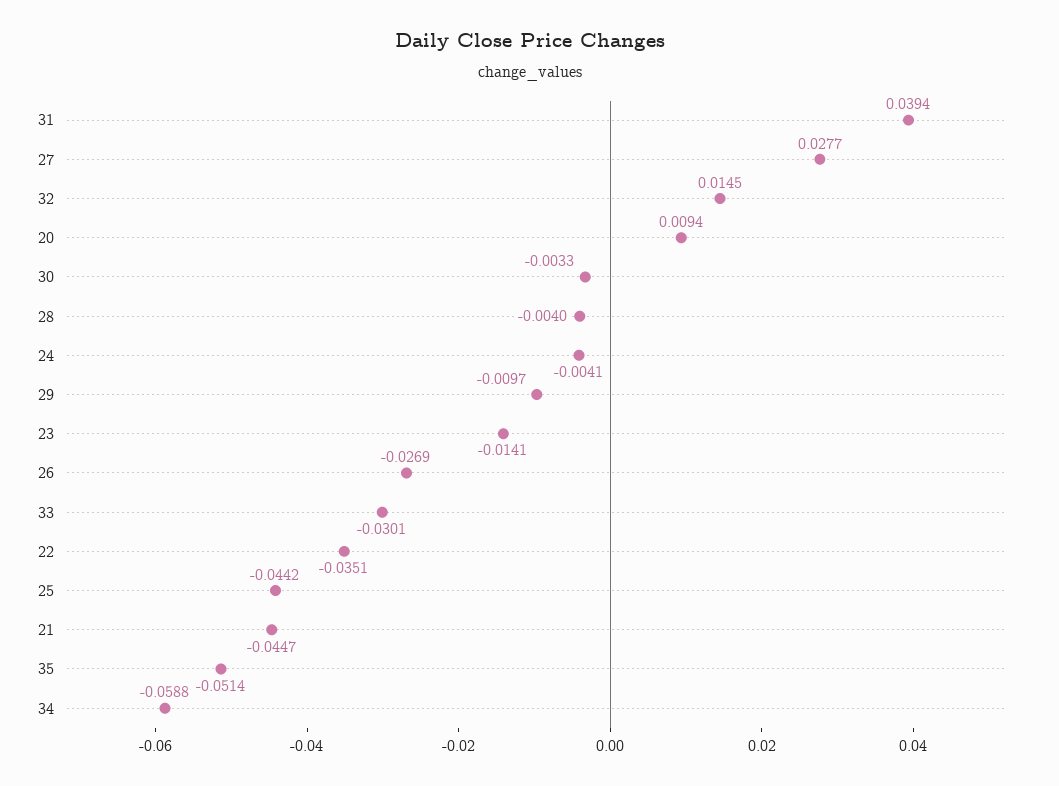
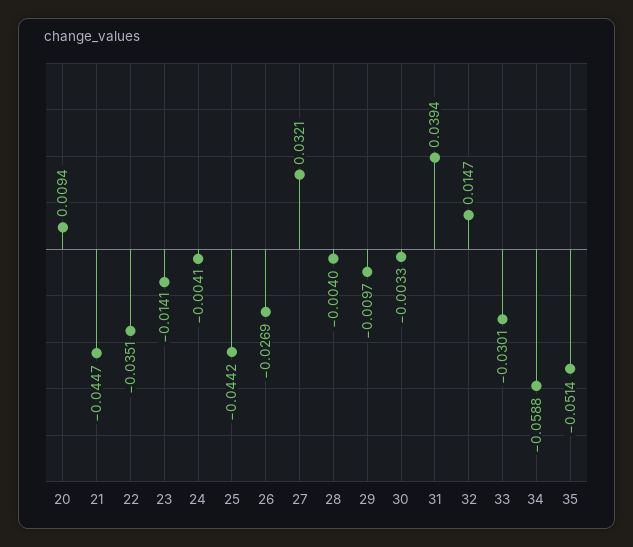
27: 0.0277 -> 0.0321
32: 0.0145 -> 0.0147

